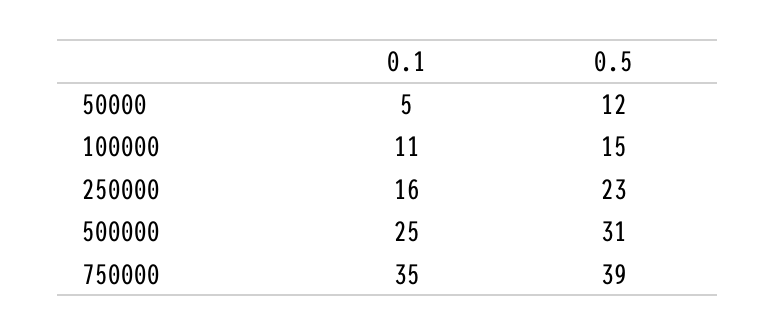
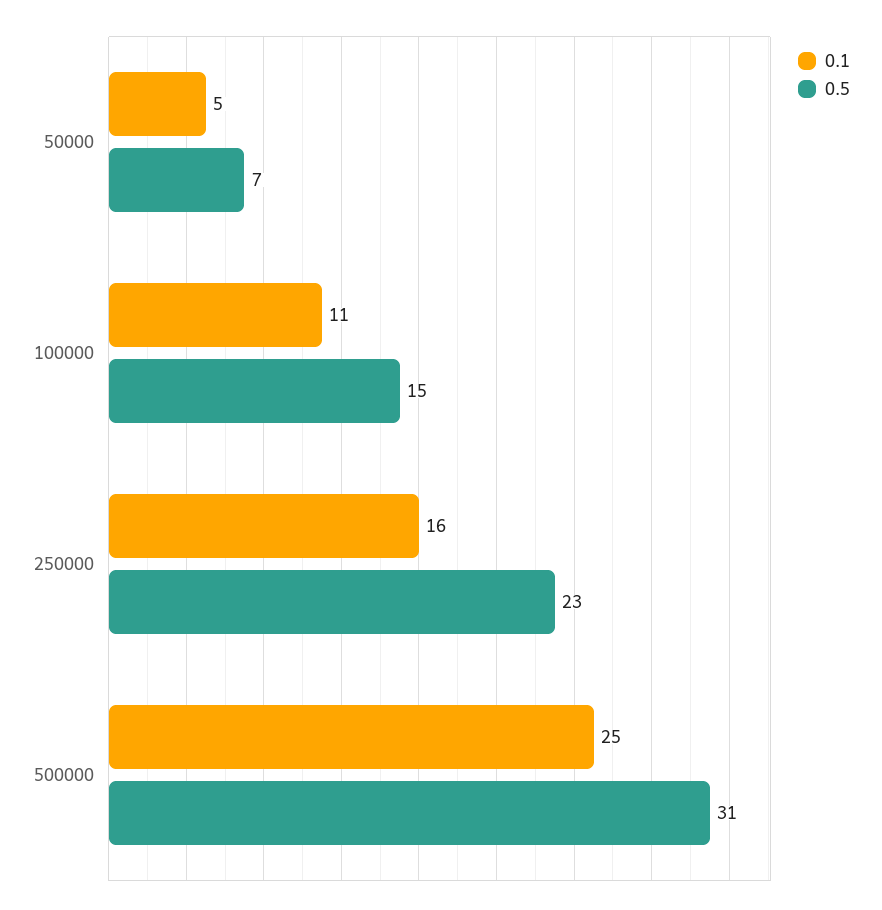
0.5, 50000: 12 -> 7
0.1, 750000: 35 -> none
0.5, 750000: 39 -> none

